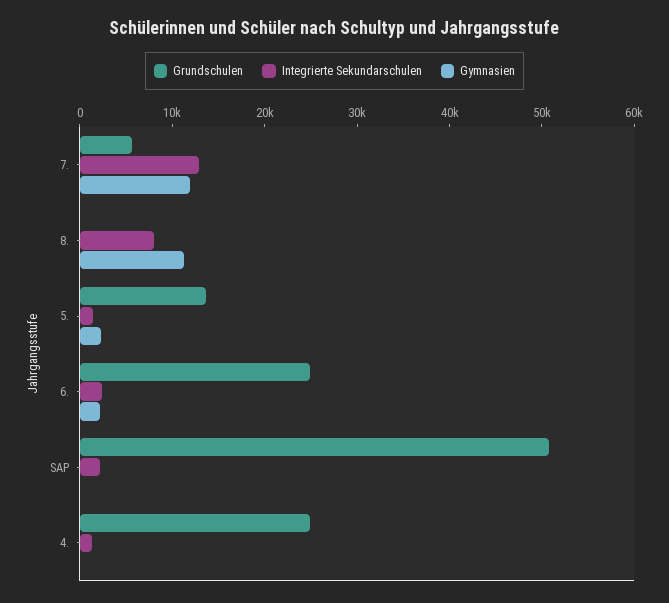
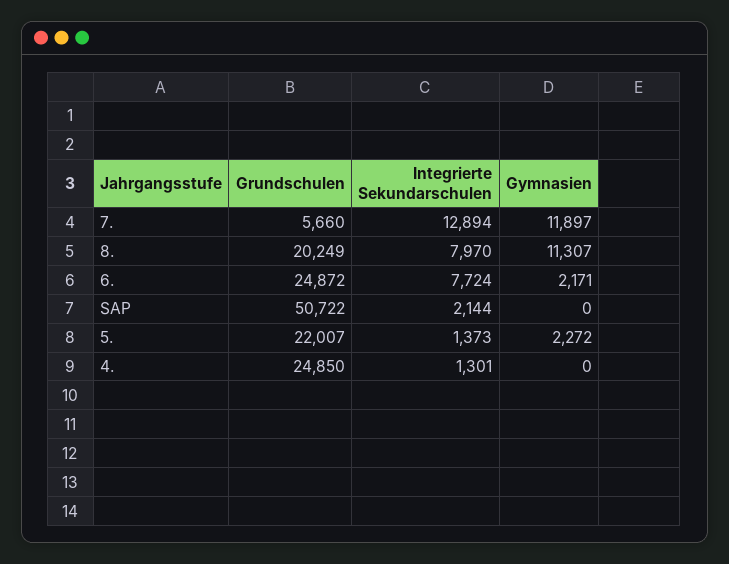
Grundschulen, 8.: 0 -> 20249
Grundschulen, 5.: 14000 -> 22007
Integrierte Sekundarschulen, 6.: 2000 -> 7724

